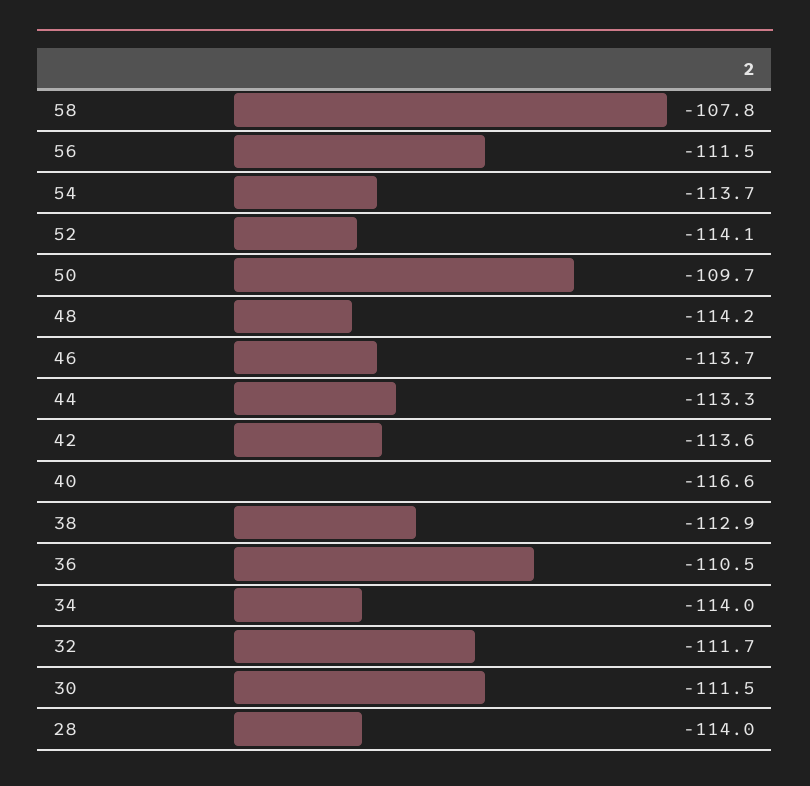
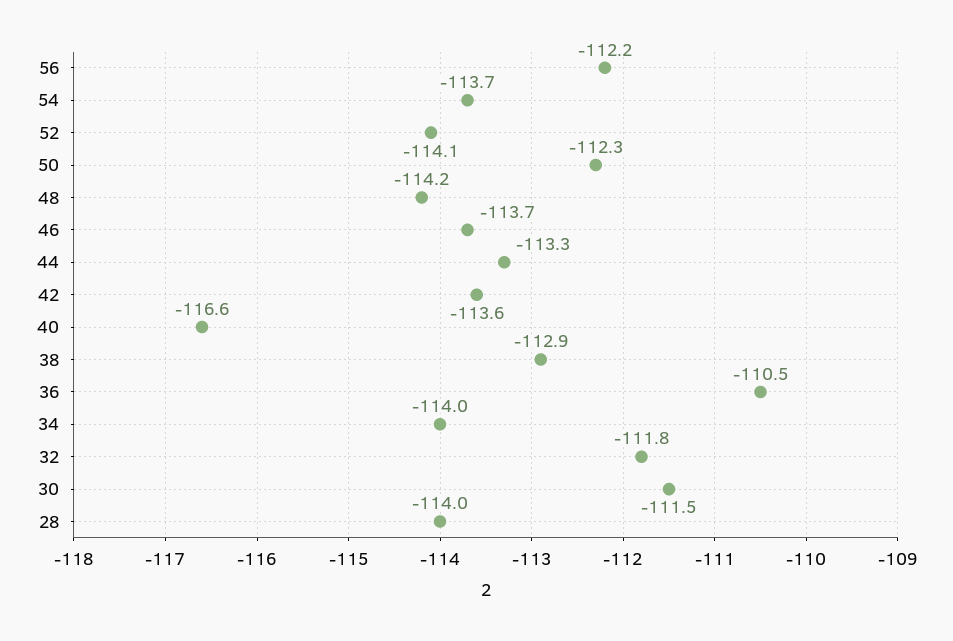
58: -107.8 -> none
56: -111.5 -> -112.2
50: -109.7 -> -112.3
32: -111.7 -> -111.8

